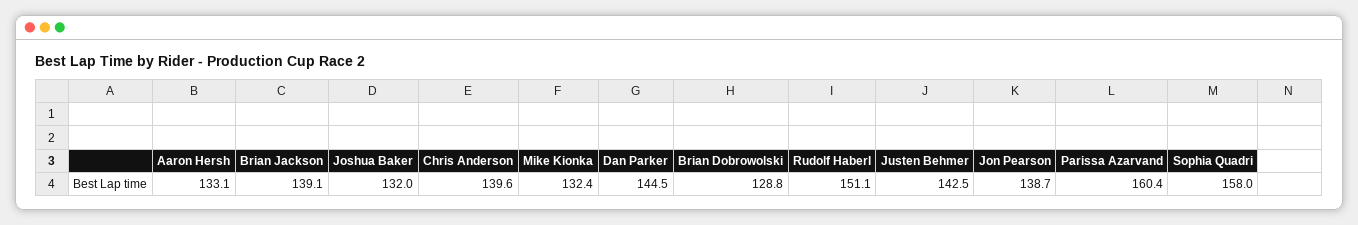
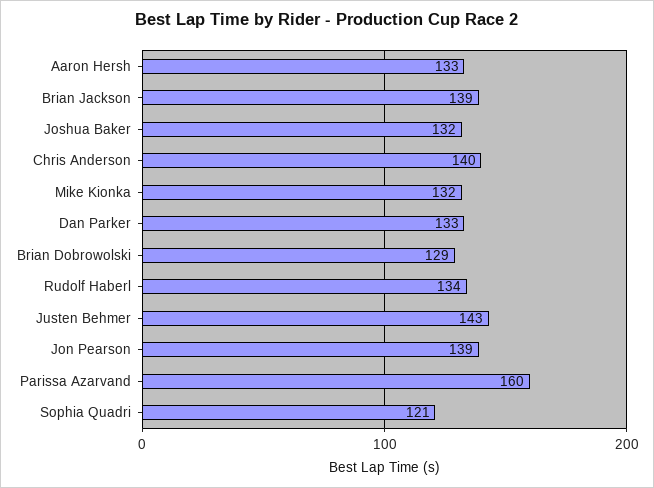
Dan Parker: 144.5 -> 133
Rudolf Haberl: 151.1 -> 134
Sophia Quadri: 158 -> 121

